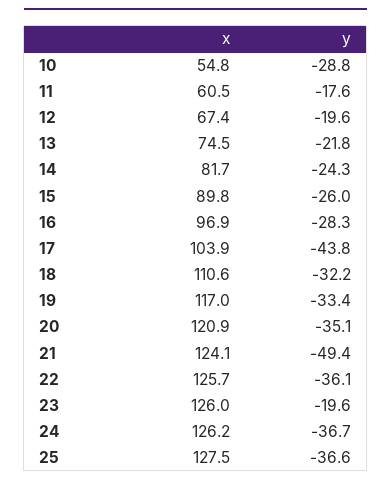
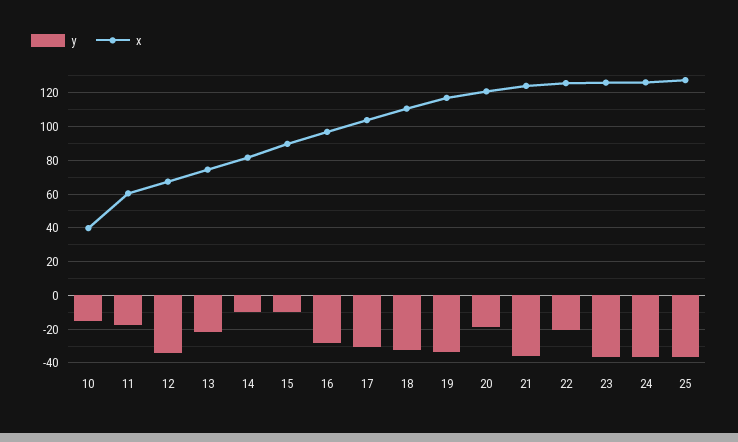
x, 10: 54.8 -> 40
y, 10: -28.8 -> -15
y, 12: -19.6 -> -35
y, 14: -24.3 -> -10
y, 15: -26 -> -10
y, 17: -43.8 -> -30
y, 20: -35.1 -> -20
y, 21: -49.4 -> -35
y, 22: -36.1 -> -20
y, 23: -19.6 -> -35

